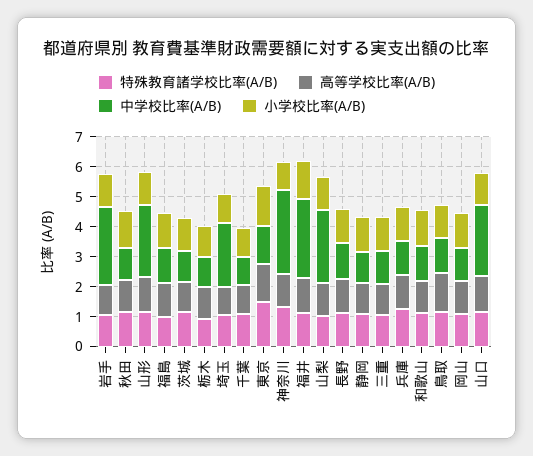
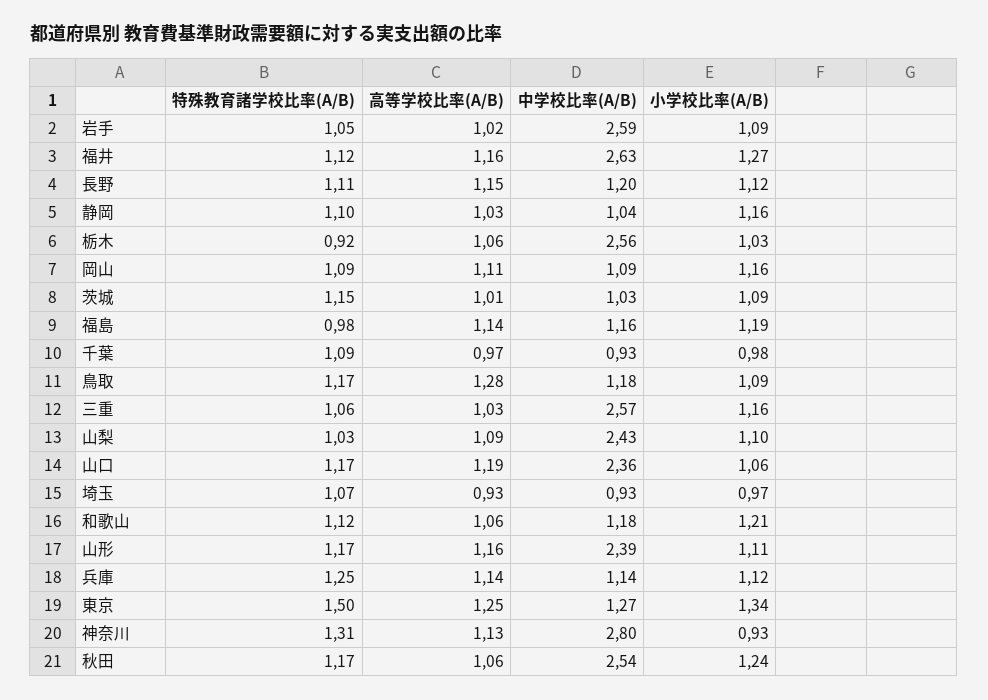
中学校比率(A/B), 秋田: 1 -> 2.54
中学校比率(A/B), 栃木: 1 -> 2.56
中学校比率(A/B), 埼玉: 2 -> 0.93
中学校比率(A/B), 三重: 1 -> 2.57

